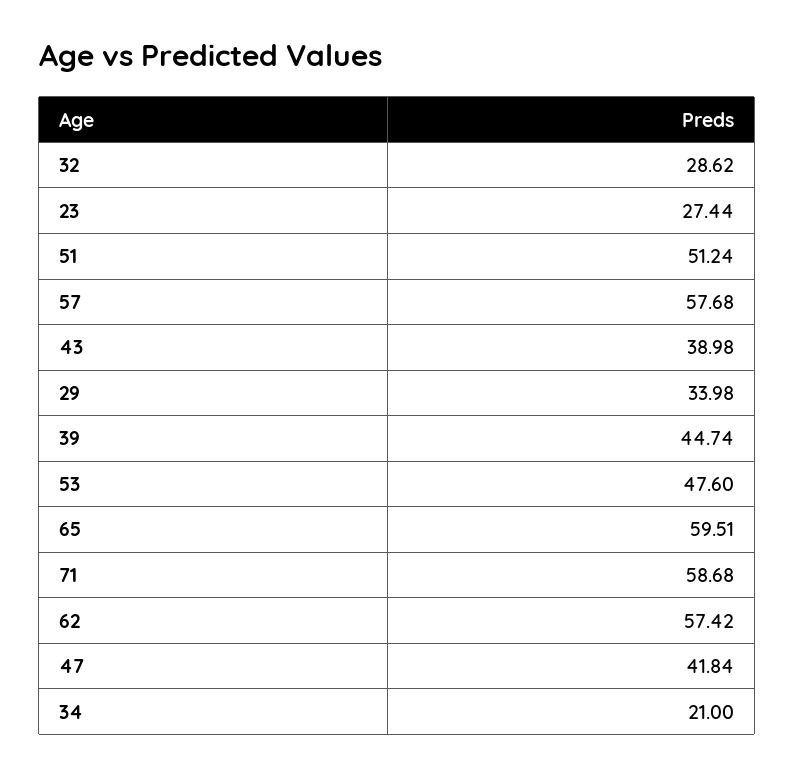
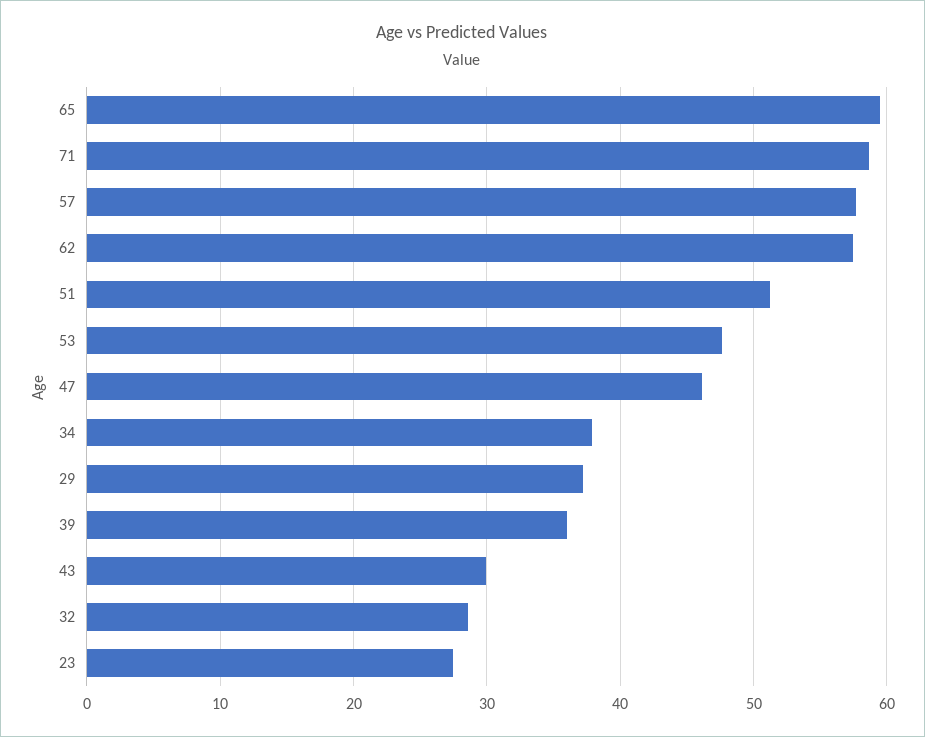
43: 38.98 -> 30
29: 33.98 -> 37
39: 44.74 -> 36
47: 41.84 -> 46
34: 21 -> 38

